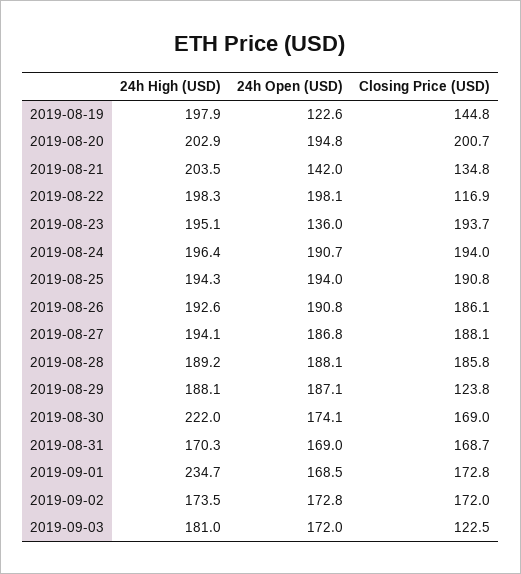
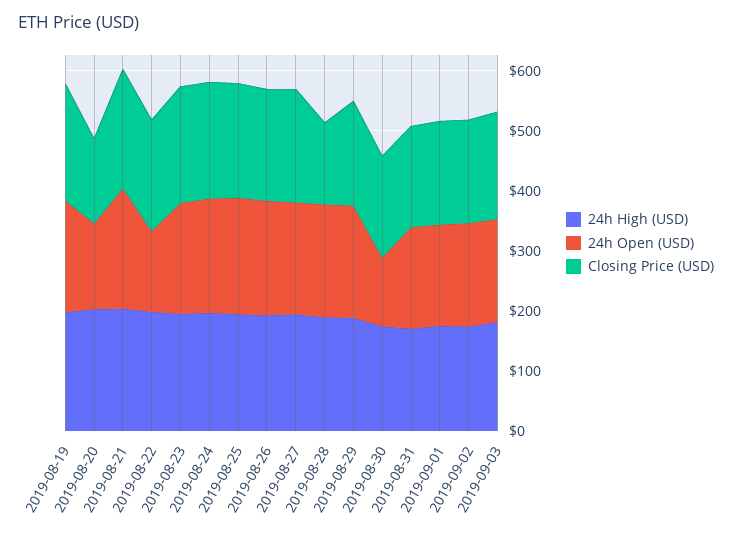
24h Open (USD), 2019-08-19: 122.6 -> 180
Closing Price (USD), 2019-08-19: 144.8 -> 200
24h Open (USD), 2019-08-20: 194.8 -> 140
Closing Price (USD), 2019-08-20: 200.7 -> 140
24h Open (USD), 2019-08-21: 142 -> 200
Closing Price (USD), 2019-08-21: 134.8 -> 200
24h Open (USD), 2019-08-22: 198.1 -> 140
Closing Price (USD), 2019-08-22: 116.9 -> 180
24h Open (USD), 2019-08-23: 136 -> 180
Closing Price (USD), 2019-08-28: 185.8 -> 140
Closing Price (USD), 2019-08-29: 123.8 -> 180
24h High (USD), 2019-08-30: 222 -> 180
24h Open (USD), 2019-08-30: 174.1 -> 120
24h High (USD), 2019-09-01: 234.7 -> 180
Closing Price (USD), 2019-09-03: 122.5 -> 180

